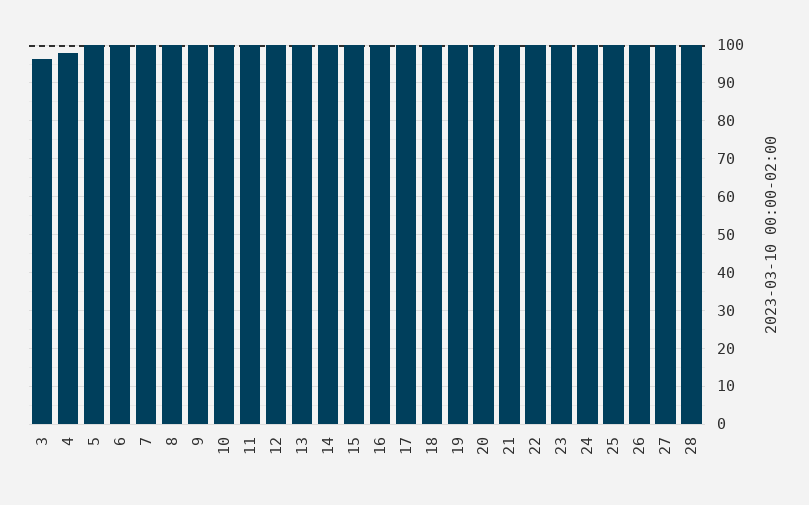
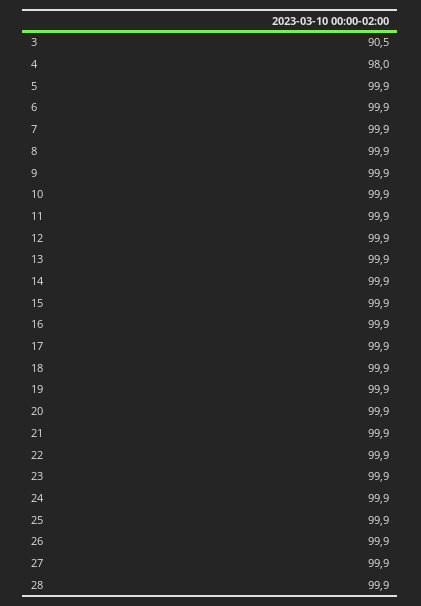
3: 96 -> 90.5

